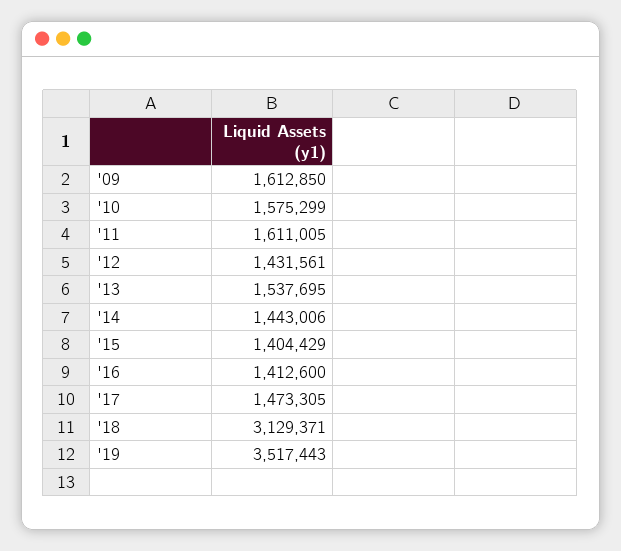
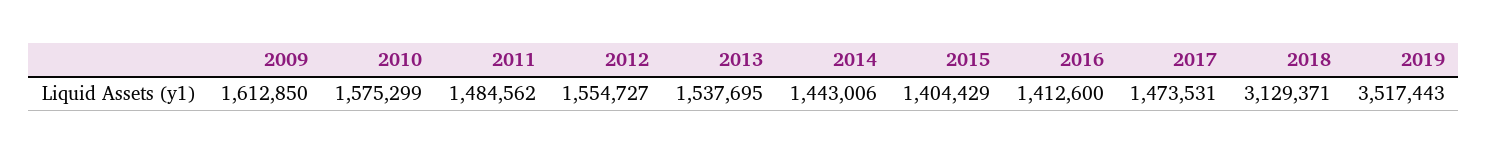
'11: 1611005 -> 1484562
'12: 1431561 -> 1554727
'17: 1473305 -> 1473531

